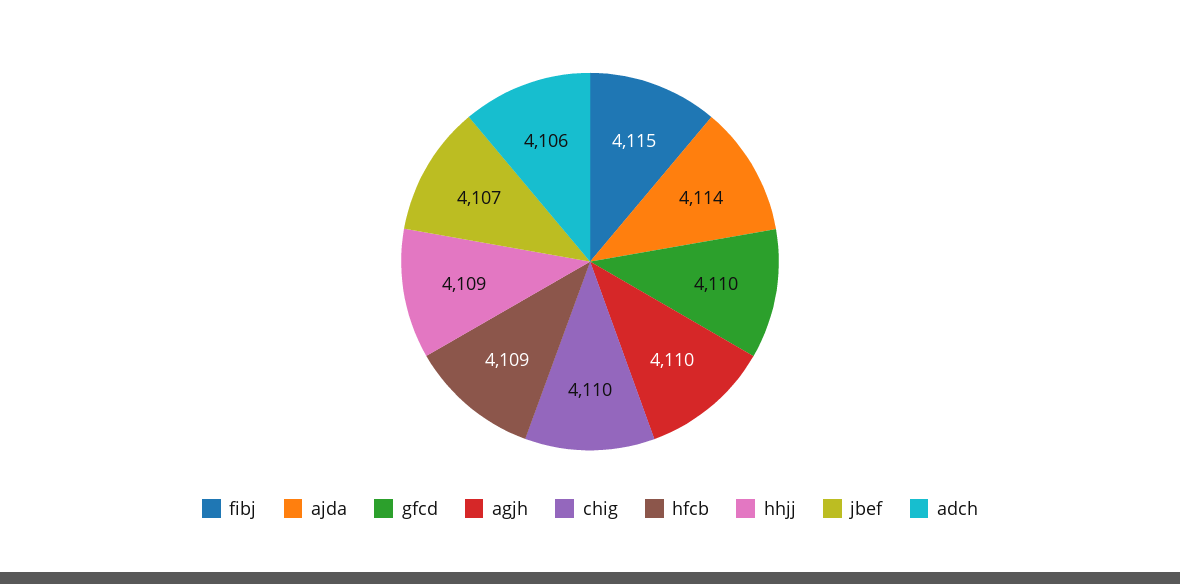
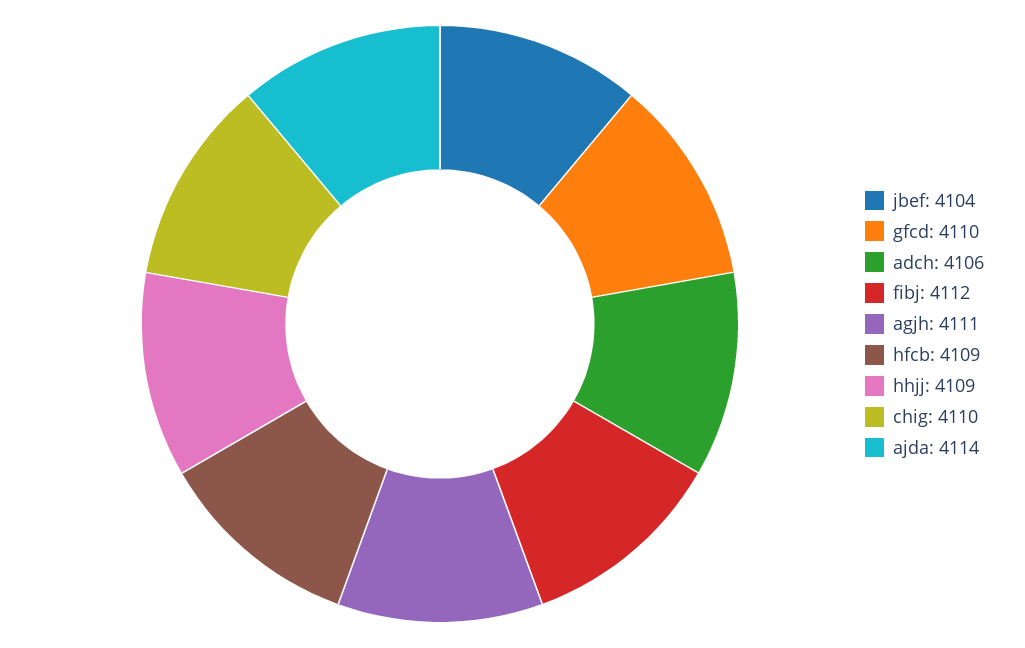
fibj: 4115 -> 4112
agjh: 4110 -> 4111
jbef: 4107 -> 4104

